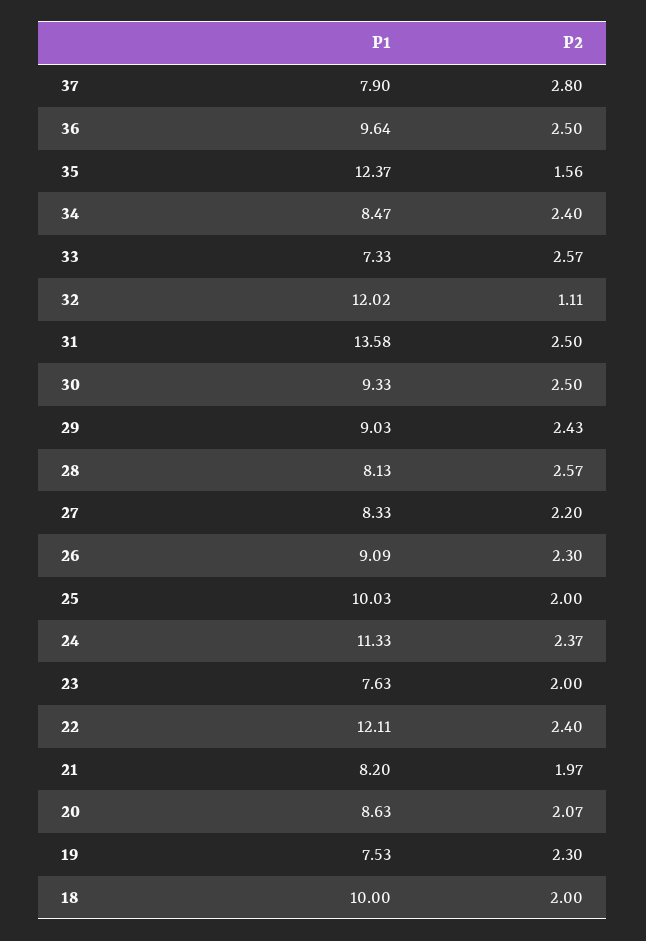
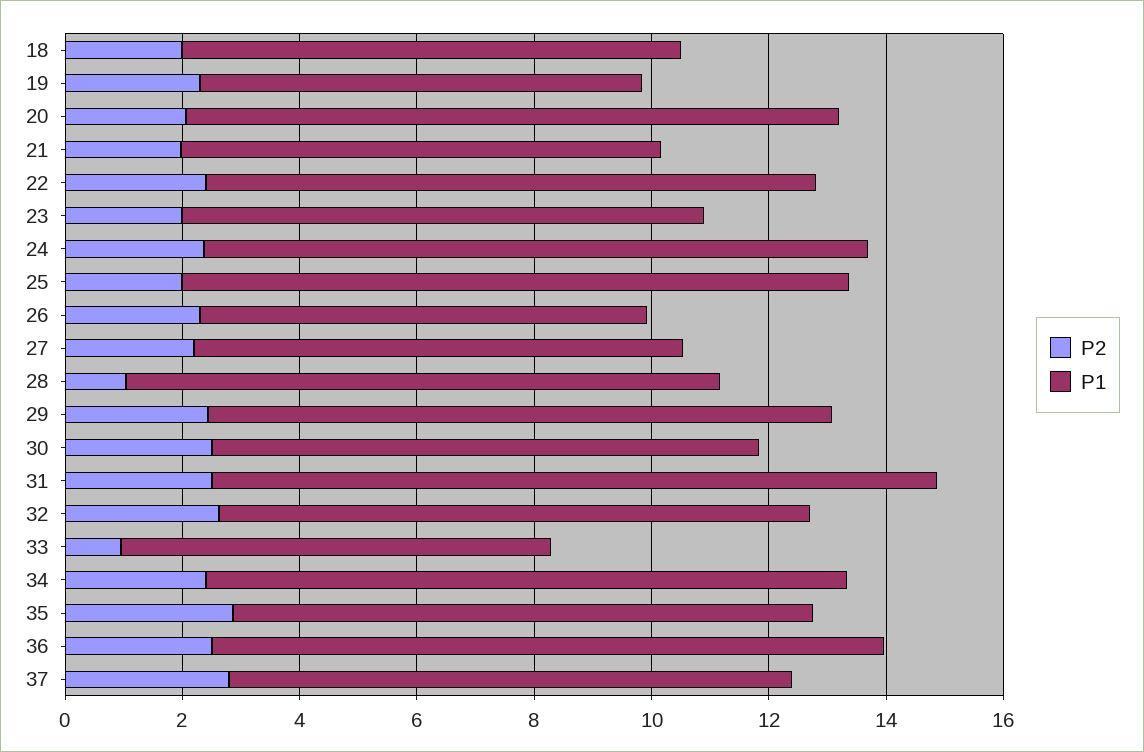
P1, 37: 7.9 -> 9.5
P1, 36: 9.64 -> 11.5
P1, 35: 12.37 -> 10
P2, 35: 1.56 -> 3
P1, 34: 8.47 -> 11
P2, 33: 2.57 -> 1
P1, 32: 12.02 -> 10
P2, 32: 1.11 -> 2.5
P1, 31: 13.58 -> 12.5
P1, 29: 9.03 -> 10.5
P1, 28: 8.13 -> 10
P2, 28: 2.57 -> 1
P1, 26: 9.09 -> 7.5
P1, 25: 10.03 -> 11.5
P1, 23: 7.63 -> 9
P1, 22: 12.11 -> 10.5
P1, 20: 8.63 -> 11
P1, 18: 10 -> 8.5

